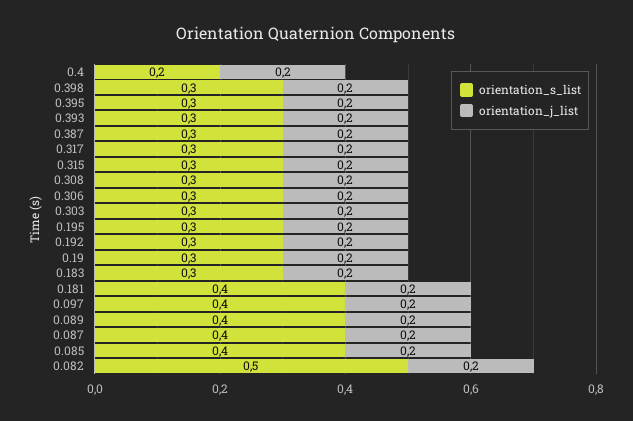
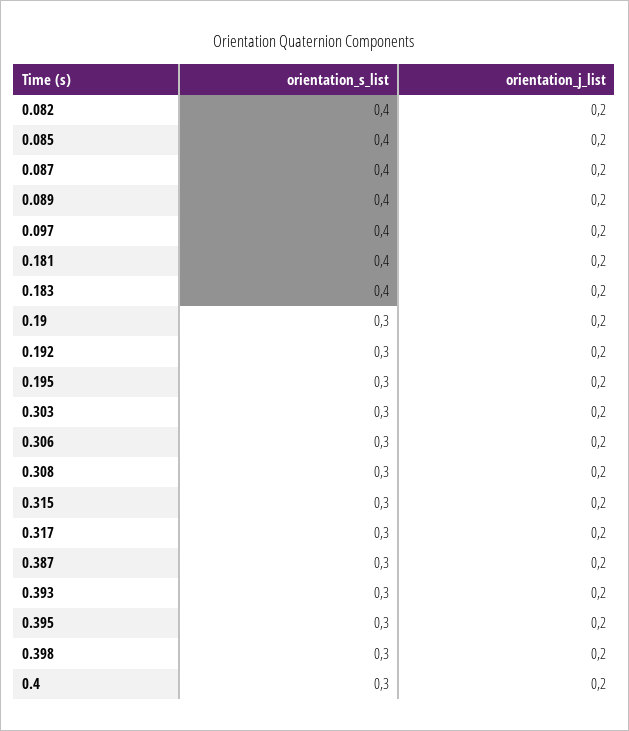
orientation_s_list, 0.4: 0.2 -> 0.3
orientation_s_list, 0.183: 0.3 -> 0.4
orientation_s_list, 0.082: 0.5 -> 0.4

